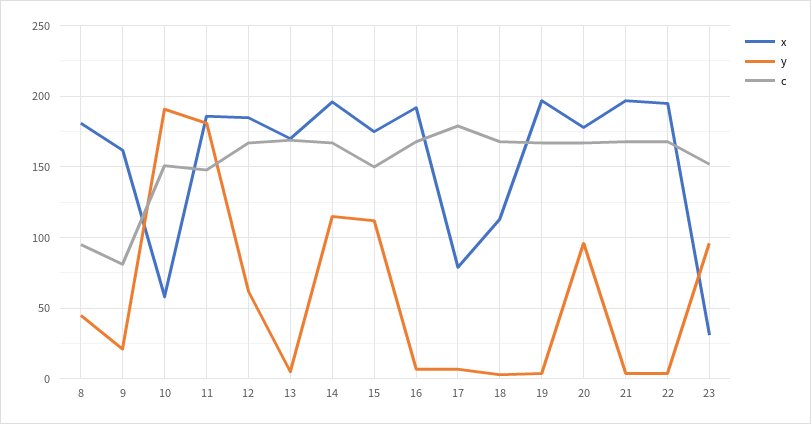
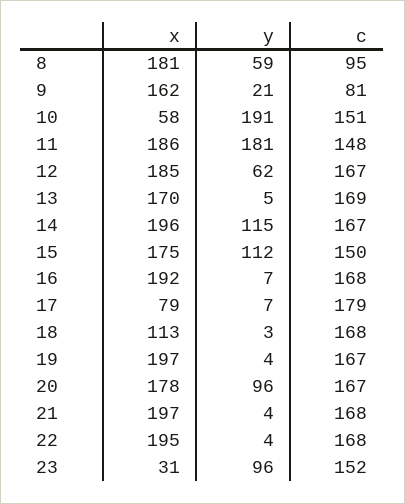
y, 8: 45 -> 59

